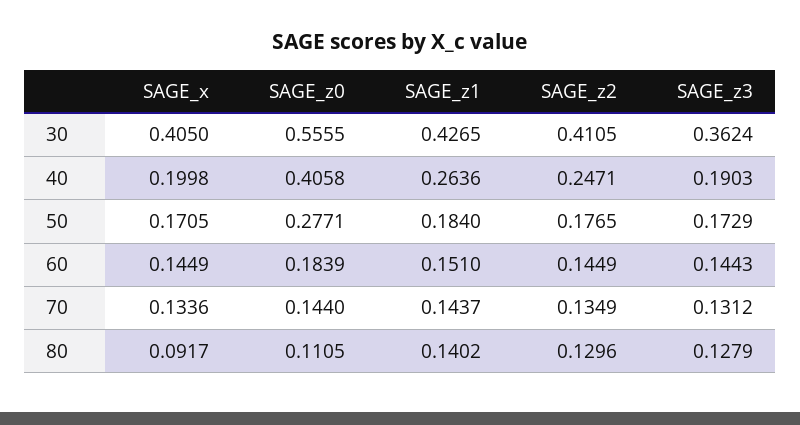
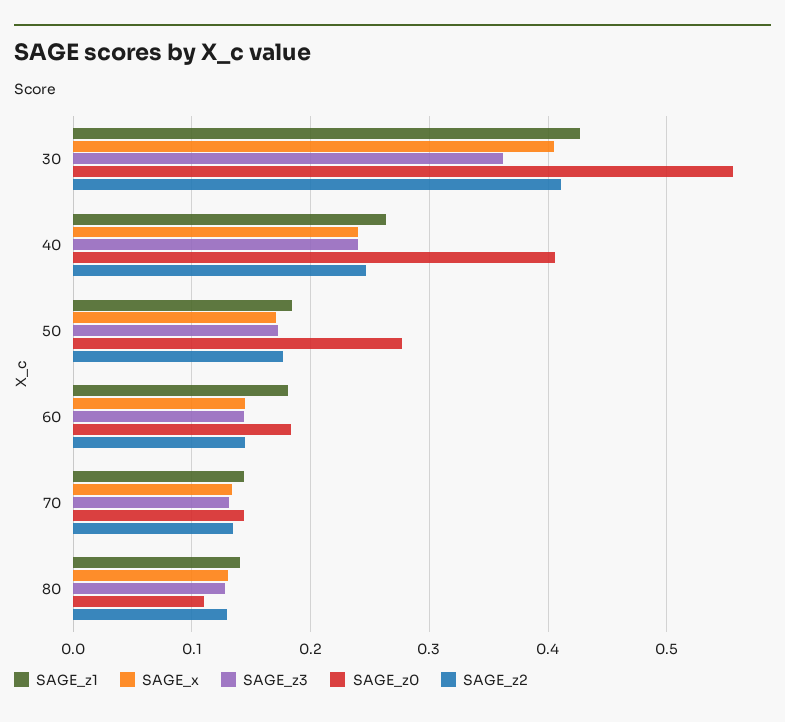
SAGE_x, 40: 0.1998 -> 0.24
SAGE_z3, 40: 0.1903 -> 0.24
SAGE_z1, 60: 0.151 -> 0.18
SAGE_x, 80: 0.0917 -> 0.13

